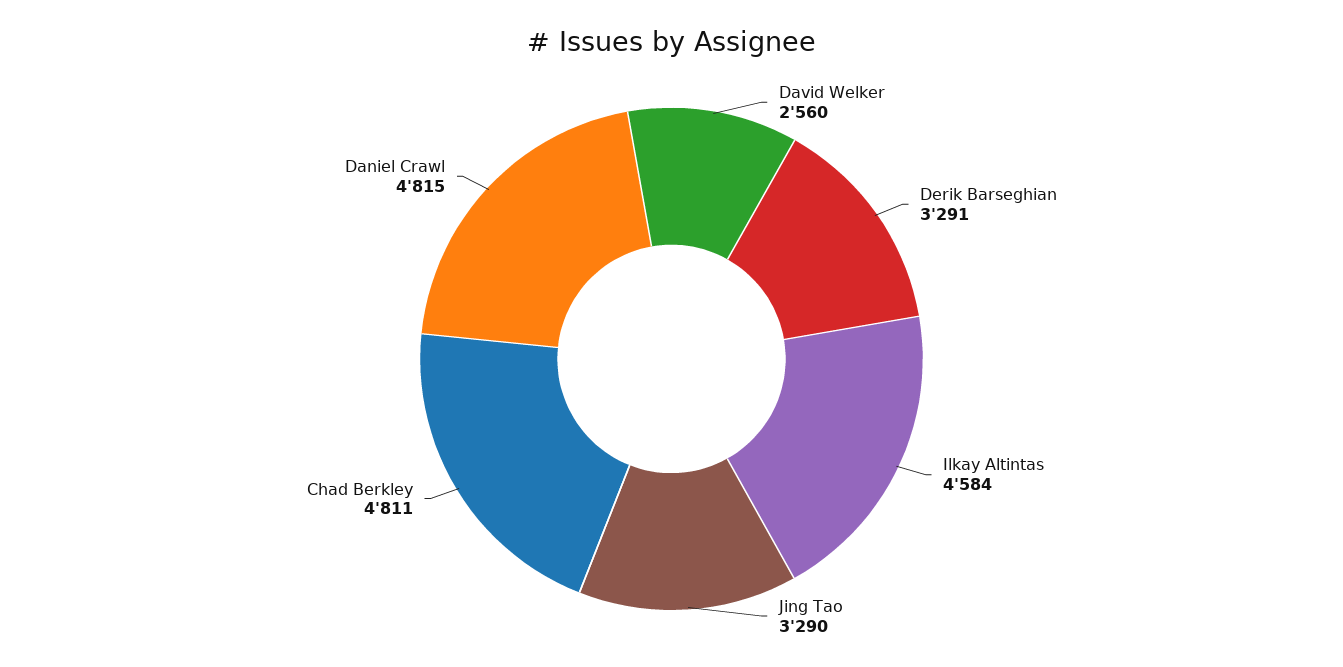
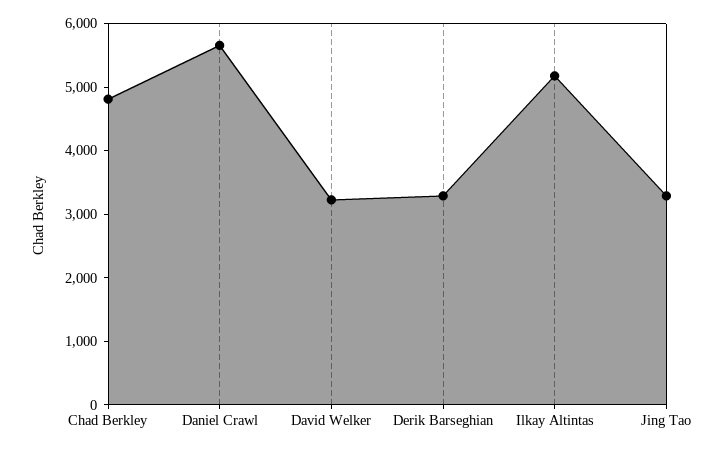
David Welker: 2560 -> 3200
Ilkay Altintas: 4584 -> 5200
Daniel Crawl: 4815 -> 5600

